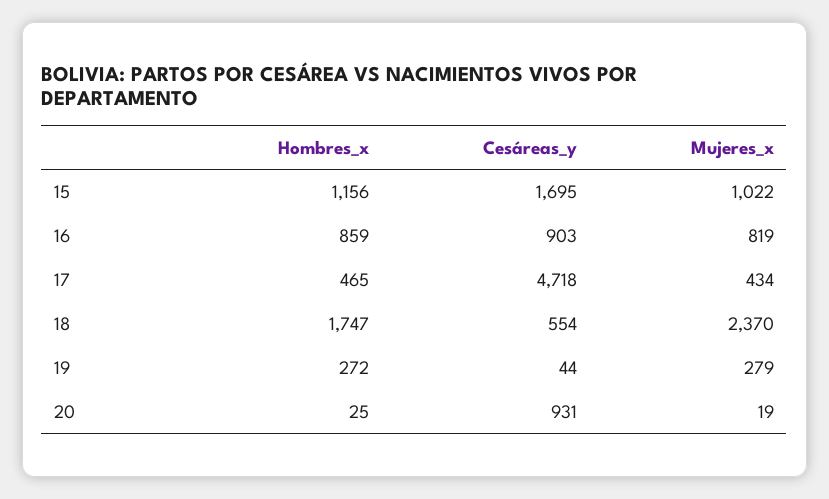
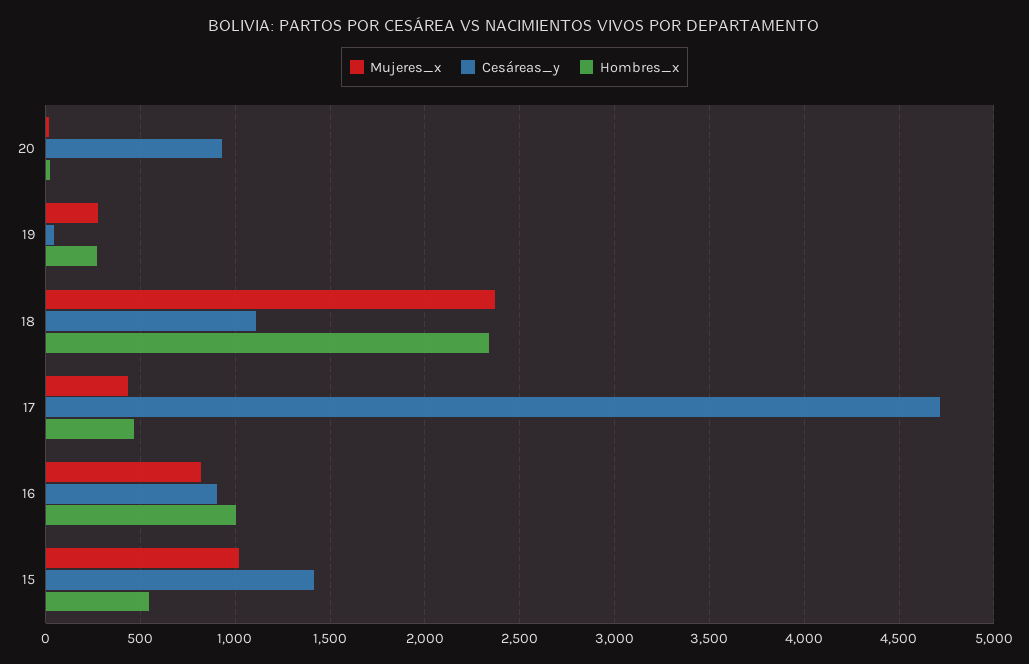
Hombres_x, 15: 1156 -> 550
Cesáreas_y, 15: 1695 -> 1400
Hombres_x, 16: 859 -> 1000
Hombres_x, 18: 1747 -> 2350
Cesáreas_y, 18: 554 -> 1100

